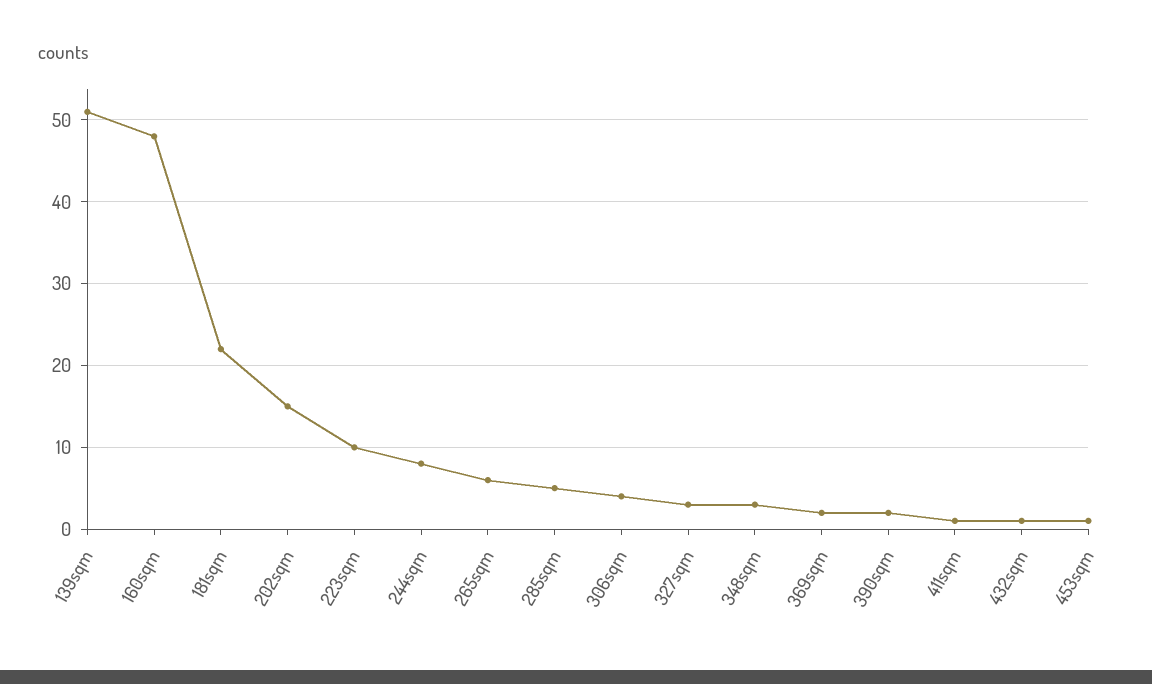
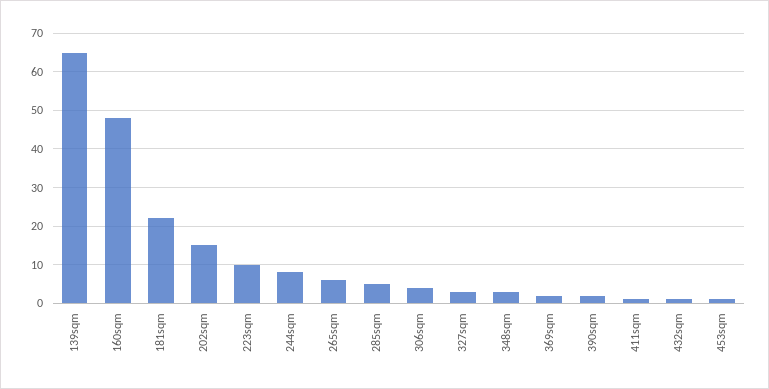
139sqm: 51 -> 65

